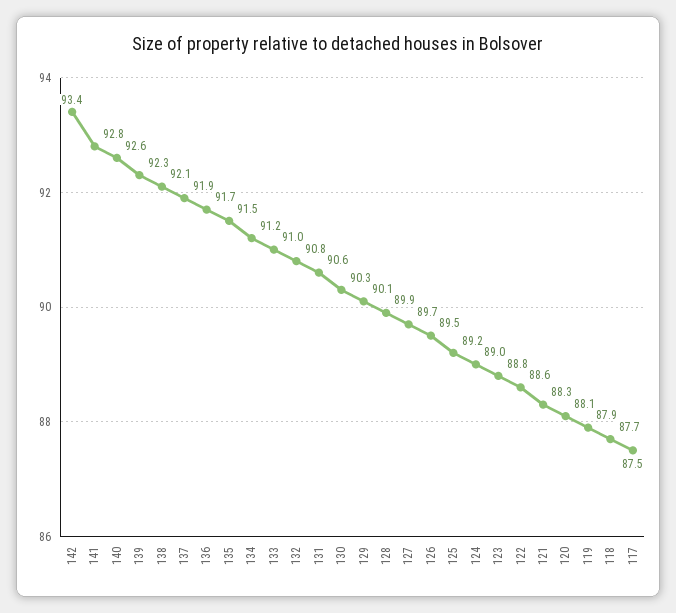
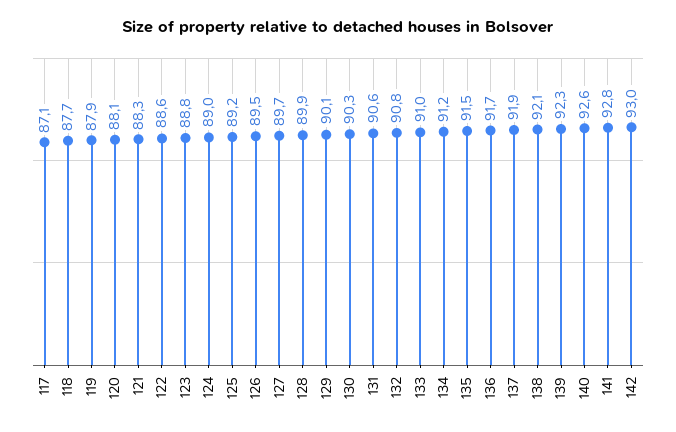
142: 93.4 -> 93
117: 87.5 -> 87.1

